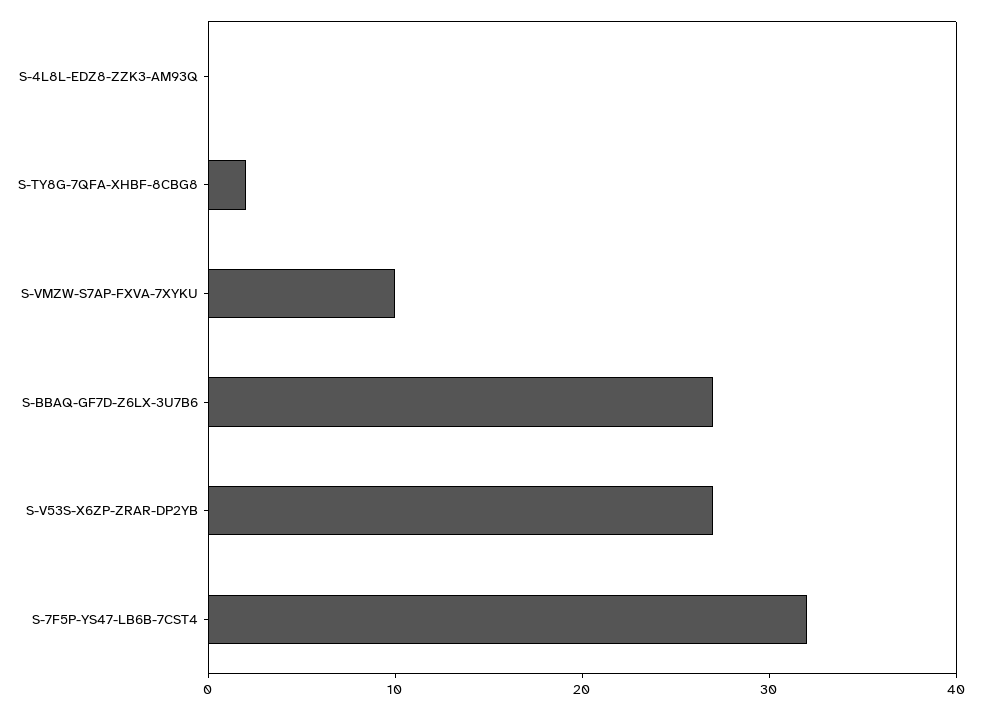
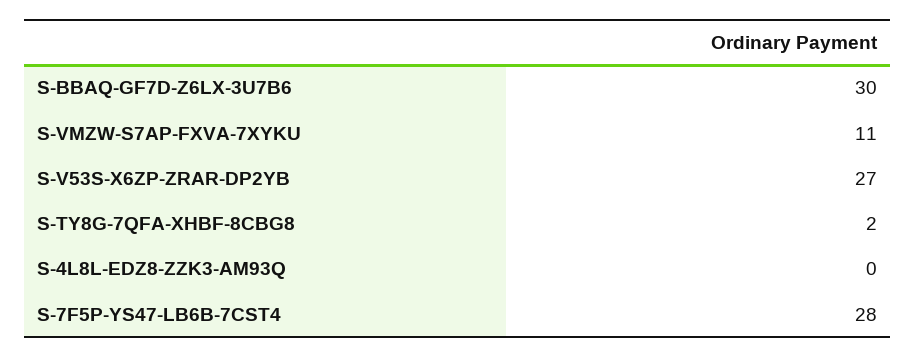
S-VMZW-S7AP-FXVA-7XYKU: 10 -> 11
S-BBAQ-GF7D-Z6LX-3U7B6: 27 -> 30
S-7F5P-YS47-LB6B-7CST4: 32 -> 28

